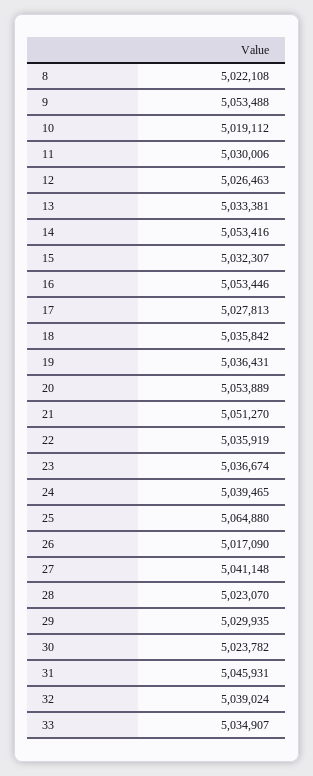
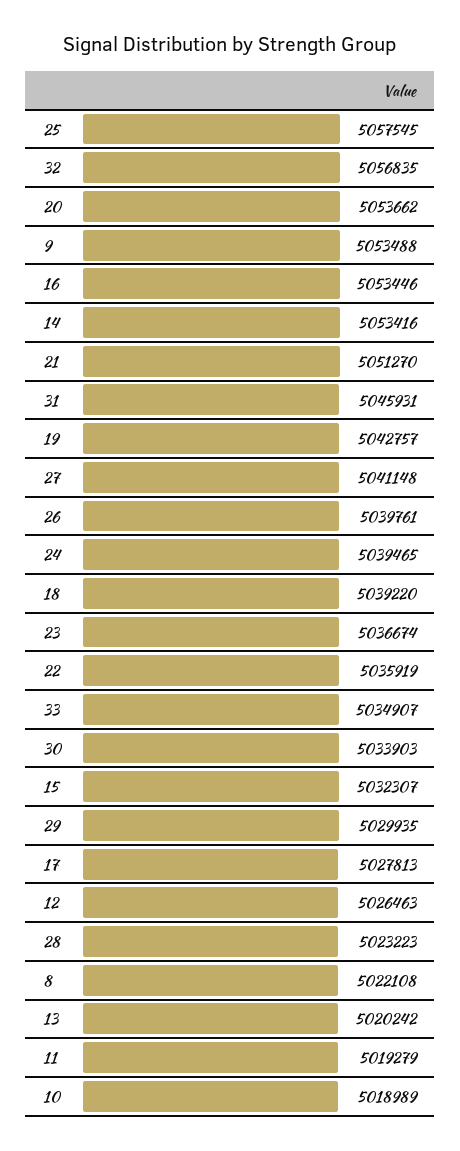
10: 5019112 -> 5018989
11: 5030006 -> 5019279
13: 5033381 -> 5020242
18: 5035842 -> 5039220
19: 5036431 -> 5042757
20: 5053889 -> 5053662
25: 5064880 -> 5057545
26: 5017090 -> 5039761
28: 5023070 -> 5023223
30: 5023782 -> 5033903
32: 5039024 -> 5056835

